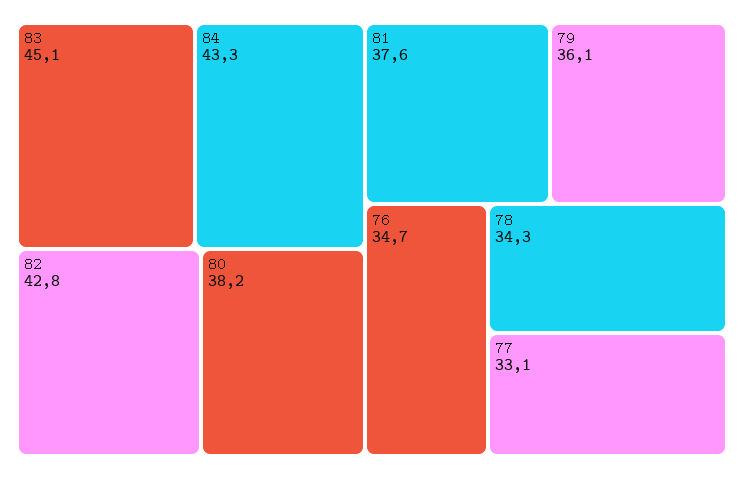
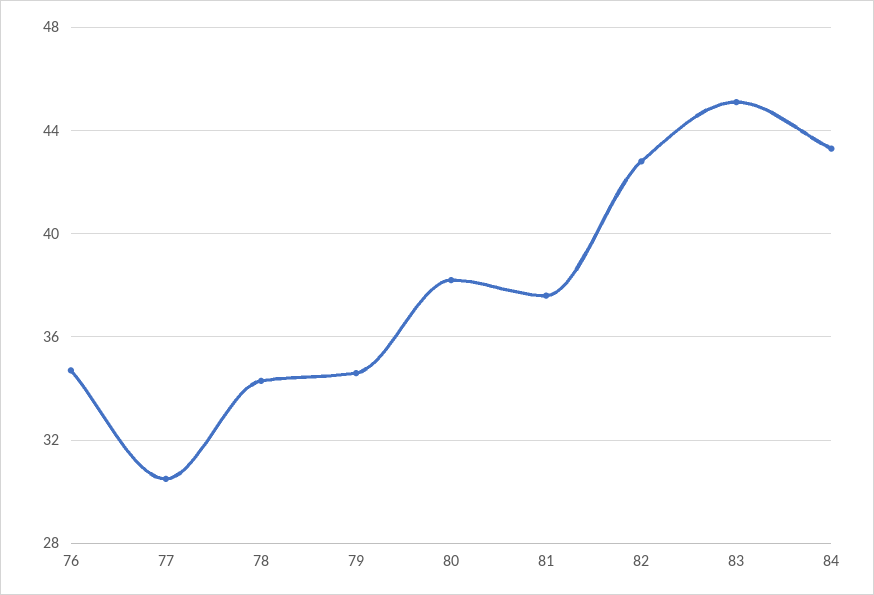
79: 36.1 -> 34.5
77: 33.1 -> 30.5

